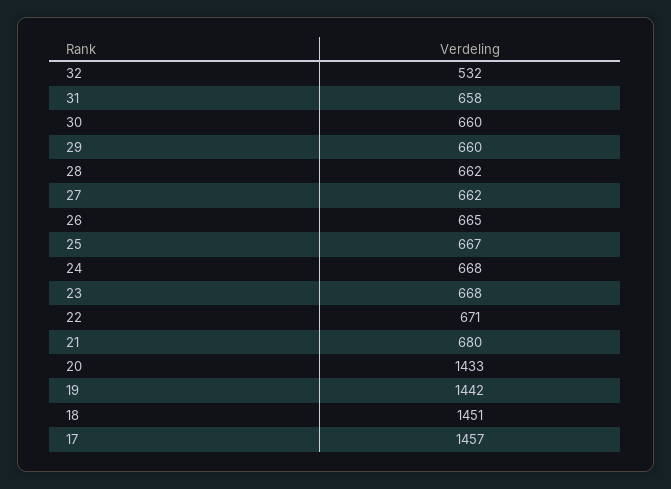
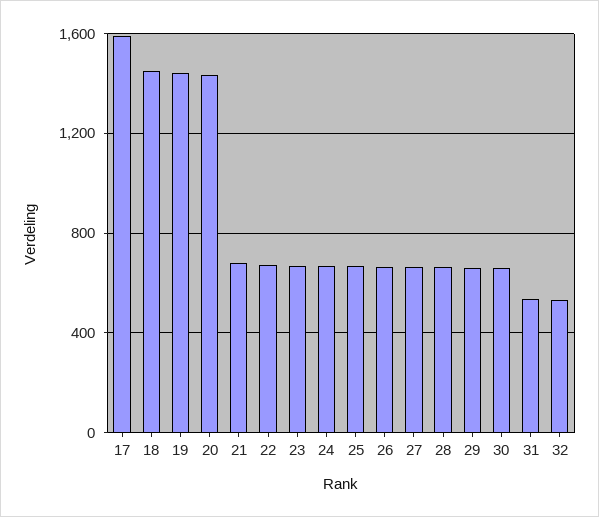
31: 658 -> 550
17: 1457 -> 1600

